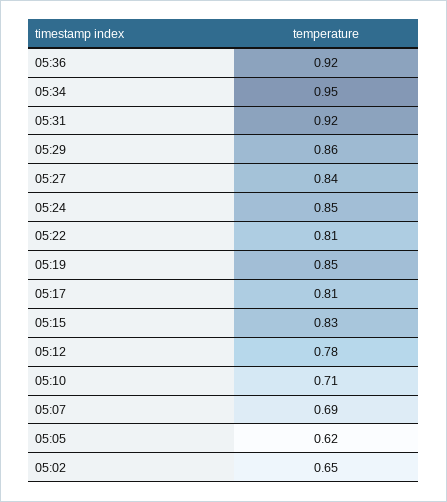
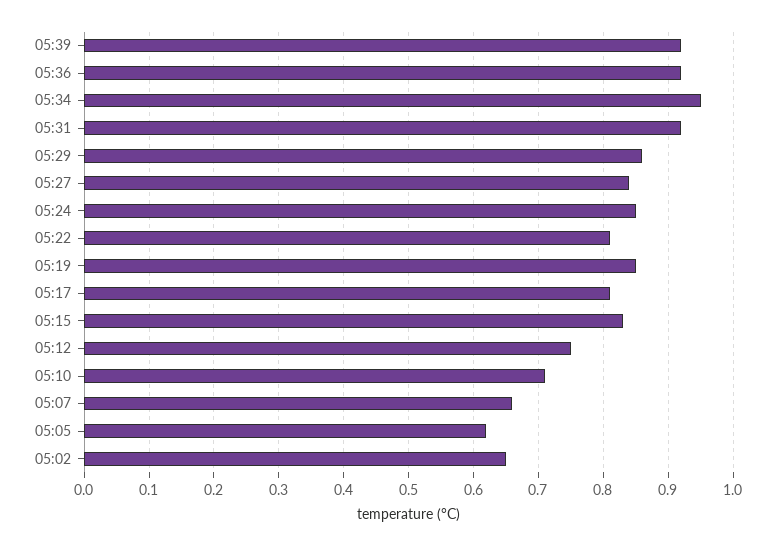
05:12: 0.78 -> 0.75
05:07: 0.69 -> 0.66
05:39: none -> 0.92

